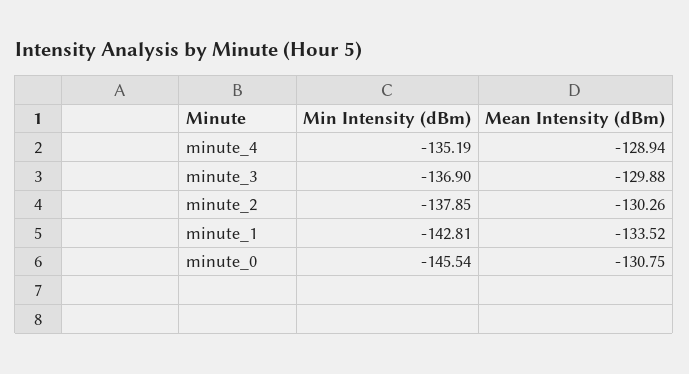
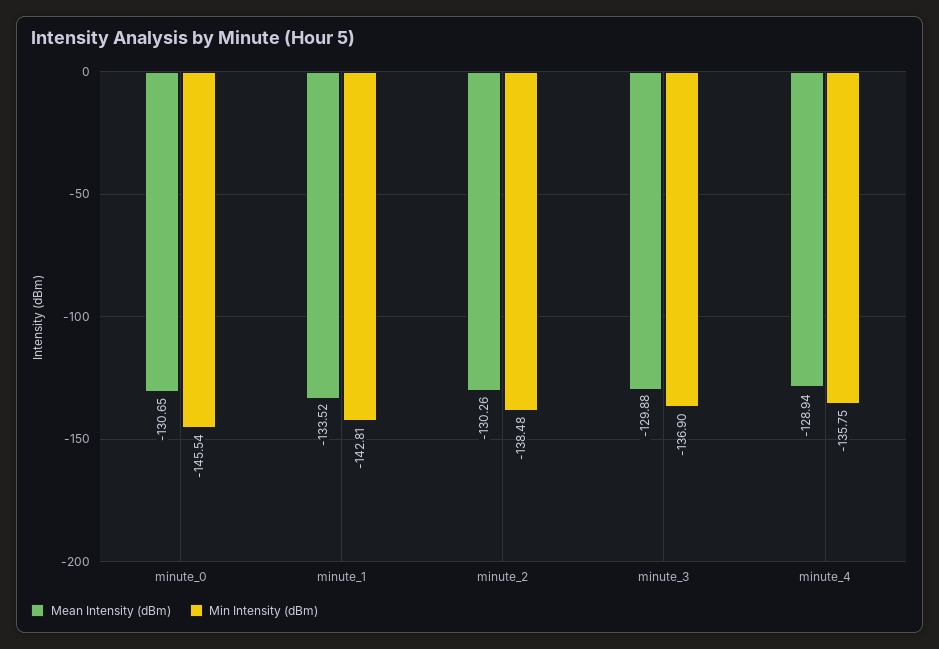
Min Intensity (dBm), minute_4: -135.19 -> -135.75
Min Intensity (dBm), minute_2: -137.85 -> -138.48
Mean Intensity (dBm), minute_0: -130.75 -> -130.65

